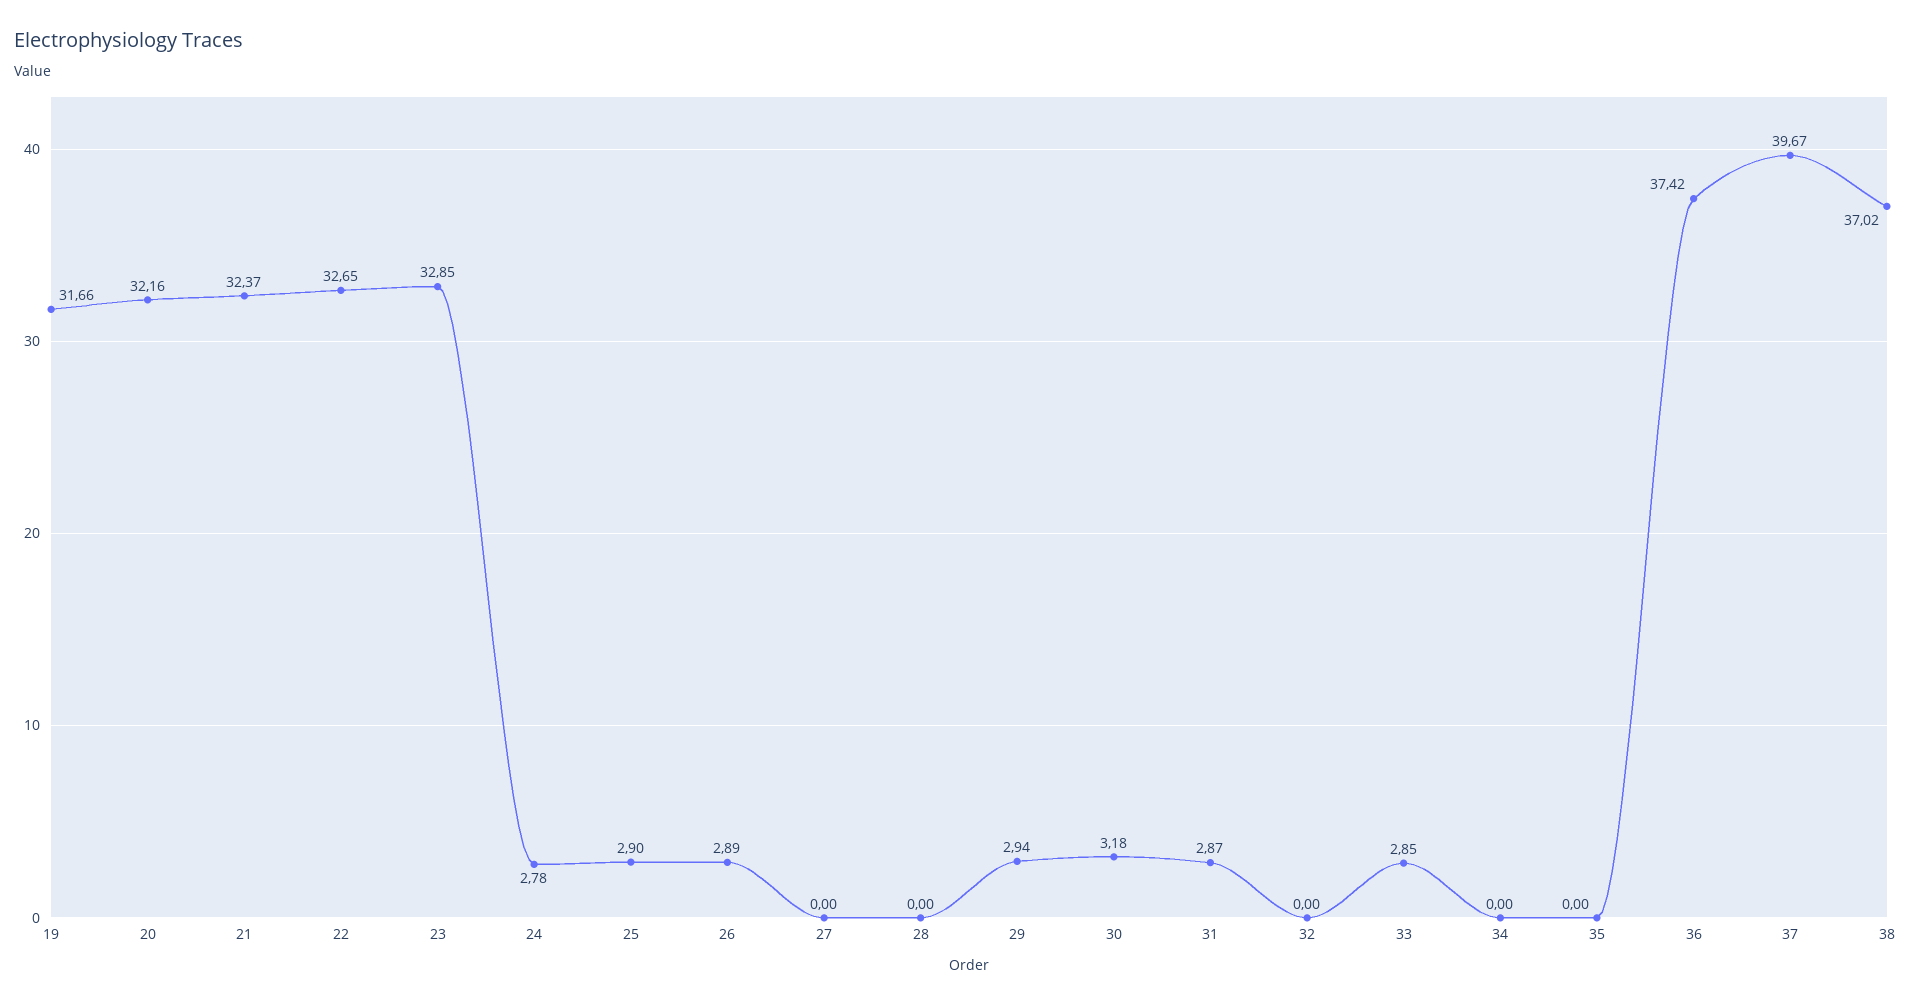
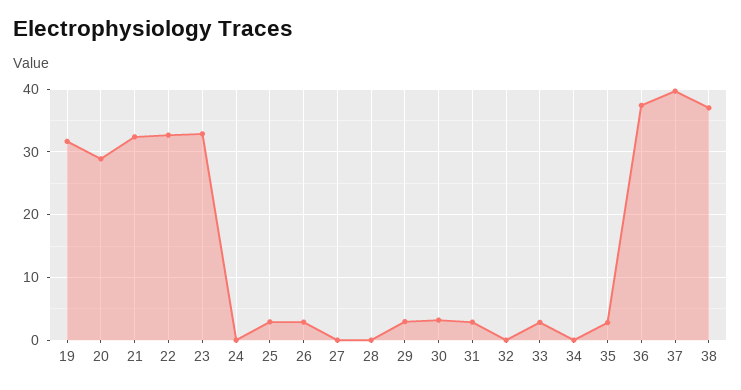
20: 32.16 -> 29
24: 2.78 -> 0
35: 0 -> 3

